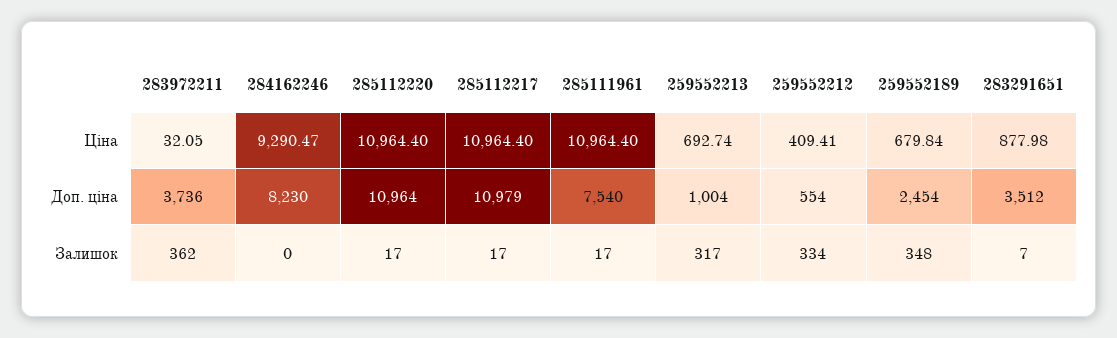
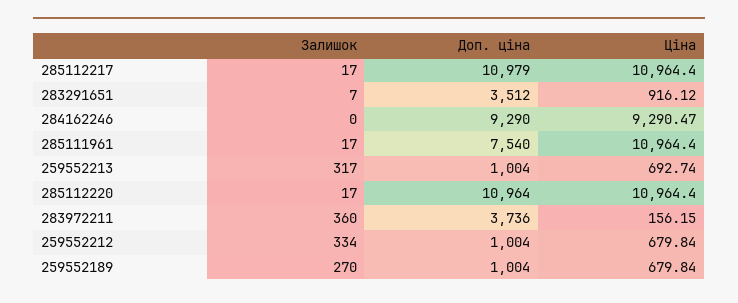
283972211, Ціна: 32.05 -> 156.15
259552212, Ціна: 409.41 -> 679.84
283291651, Ціна: 877.98 -> 916.12
284162246, Доп. ціна: 8230 -> 9290
259552212, Доп. ціна: 554 -> 1004
259552189, Доп. ціна: 2454 -> 1004
283972211, Залишок: 362 -> 360
259552189, Залишок: 348 -> 270

